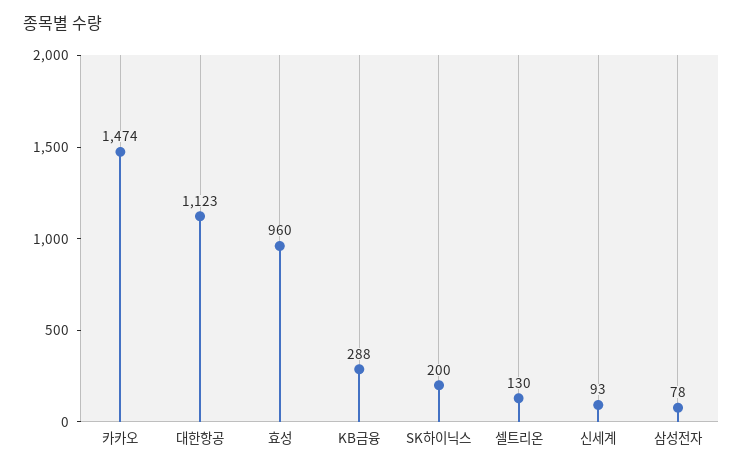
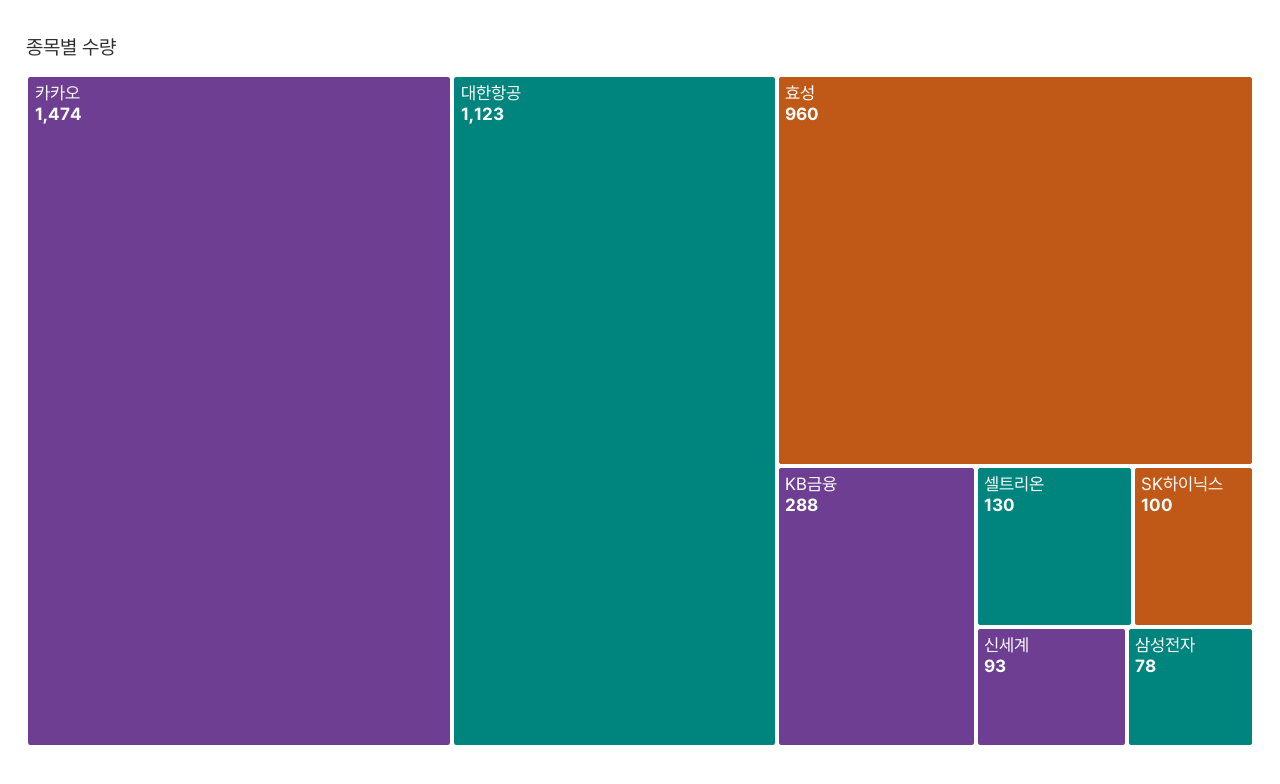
SK하이닉스: 200 -> 100

